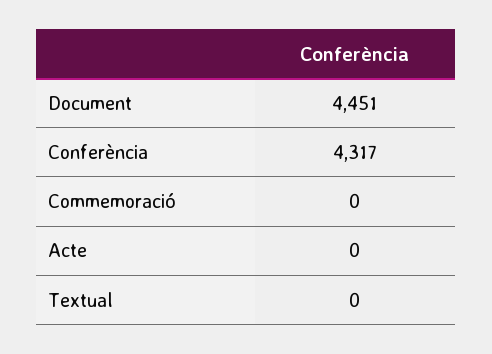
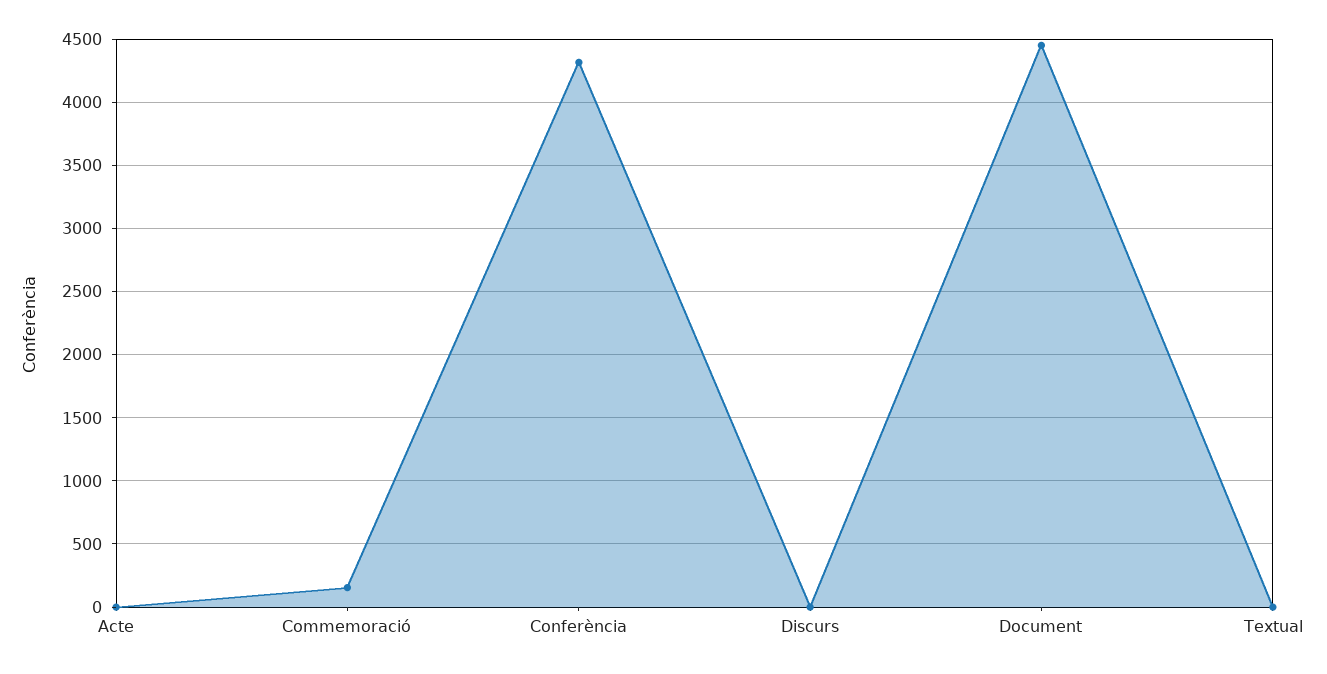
Commemoració: 0 -> 150
Discurs: none -> 0

